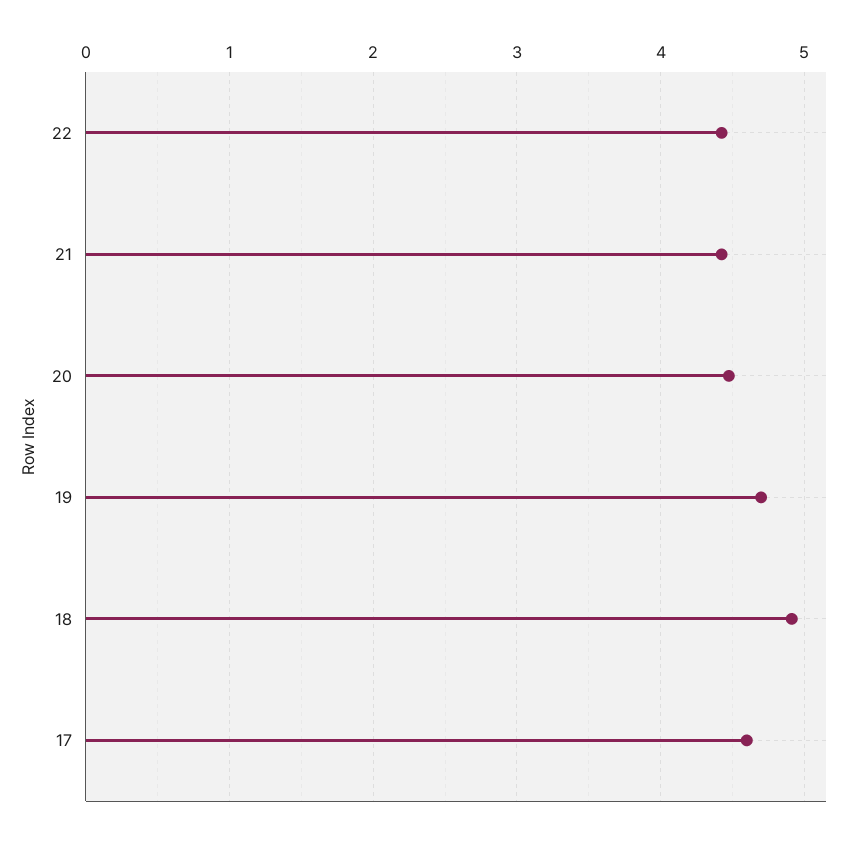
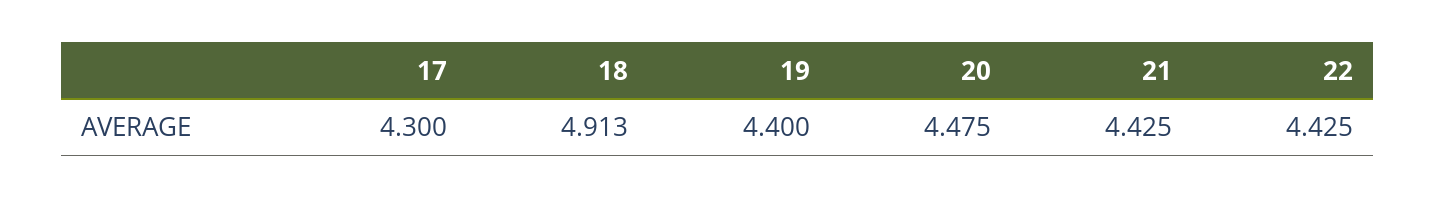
19: 4.7 -> 4.4
17: 4.6 -> 4.3

